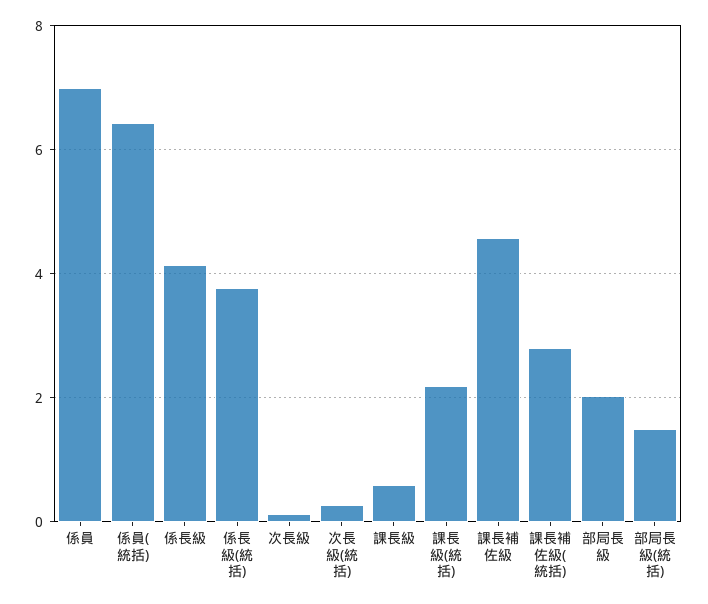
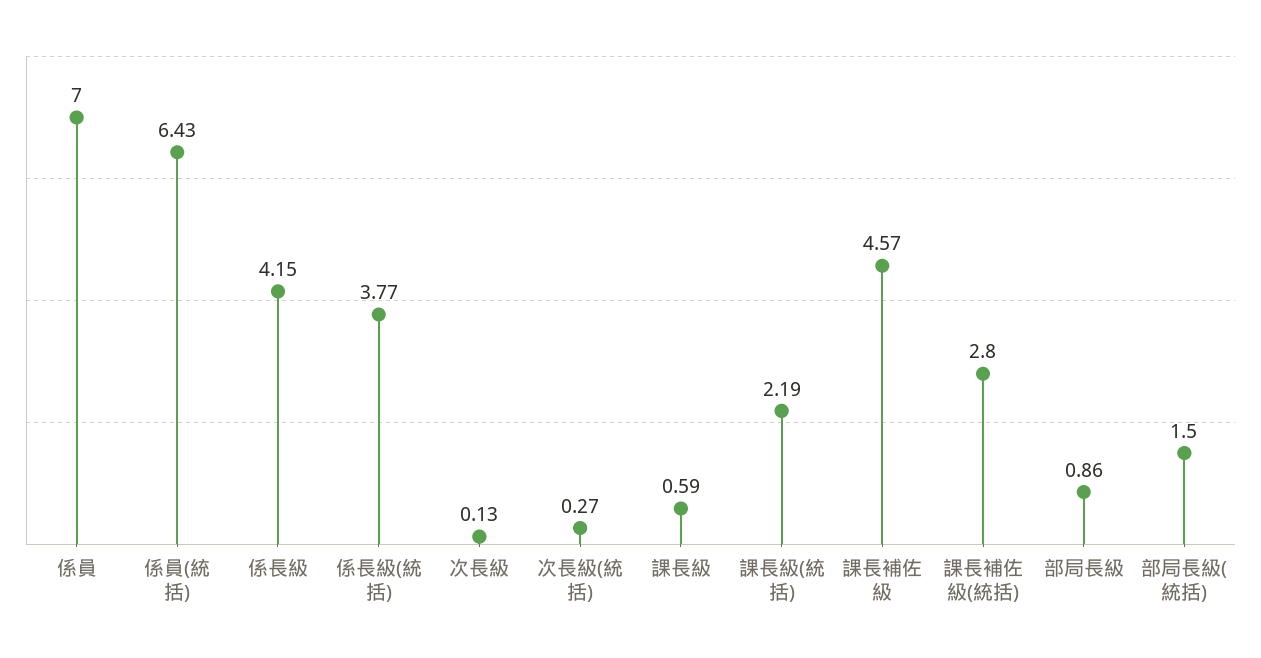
部局長級: 2 -> 0.86

